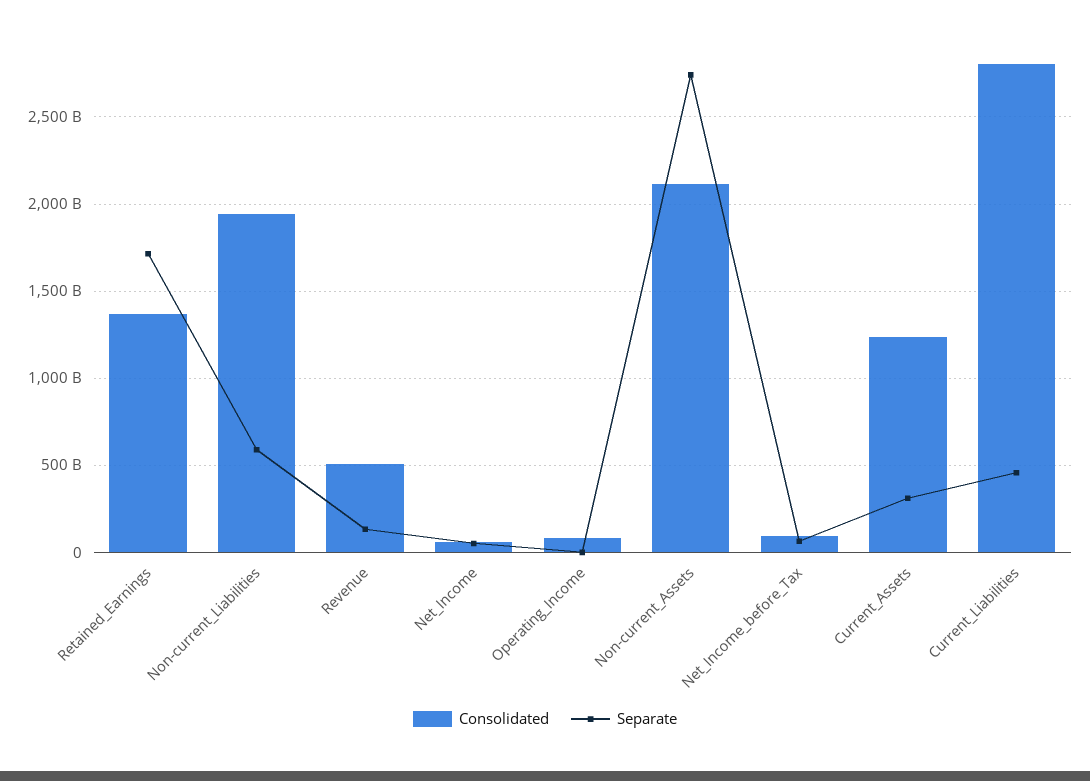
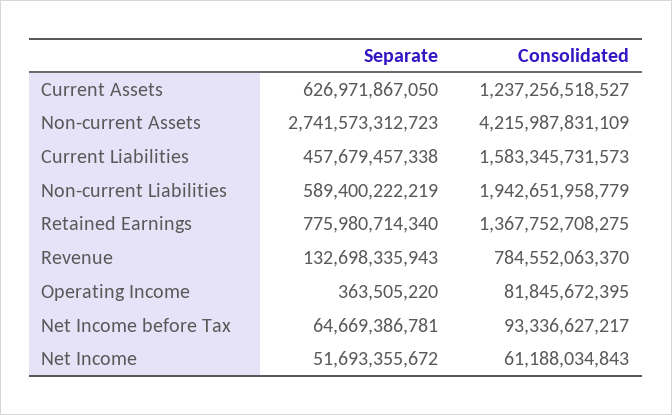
Separate, Retained_Earnings: 1700000000000 -> 775980714340
Consolidated, Revenue: 500000000000 -> 784552063370
Consolidated, Non-current_Assets: 2100000000000 -> 4215987831109
Separate, Current_Assets: 300000000000 -> 626971867050
Consolidated, Current_Liabilities: 2800000000000 -> 1583345731573

